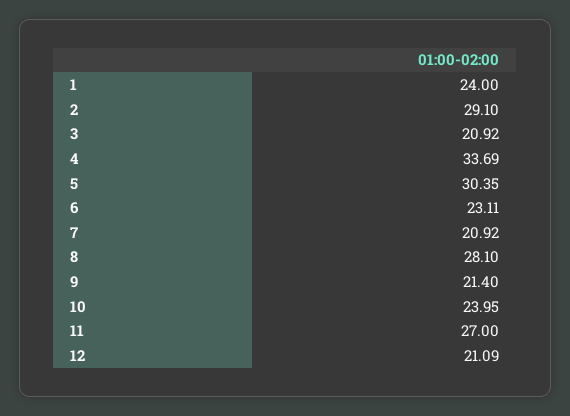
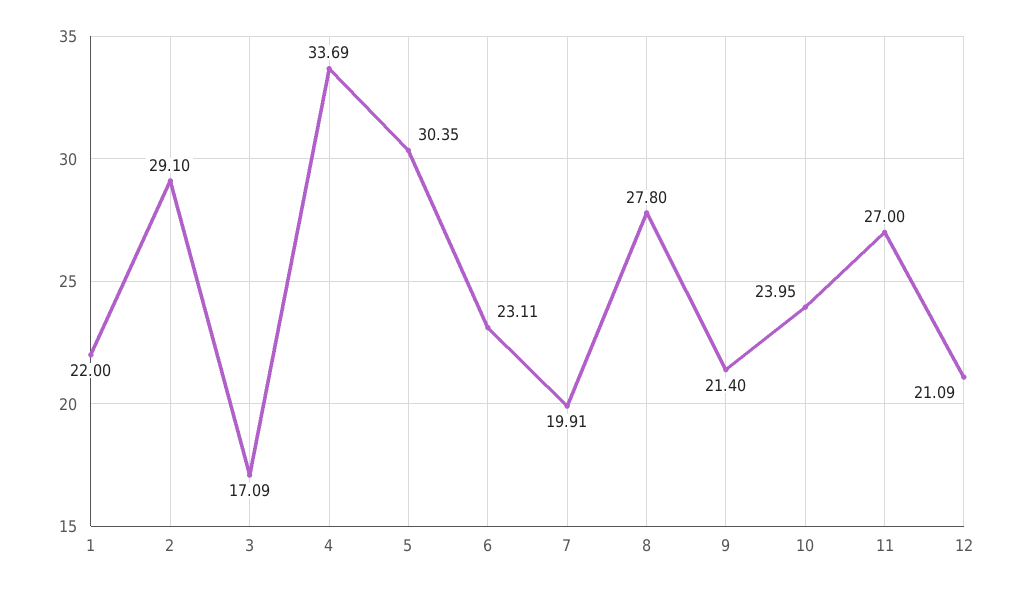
1: 24 -> 22
3: 20.92 -> 17.09
7: 20.92 -> 19.91
8: 28.1 -> 27.8

